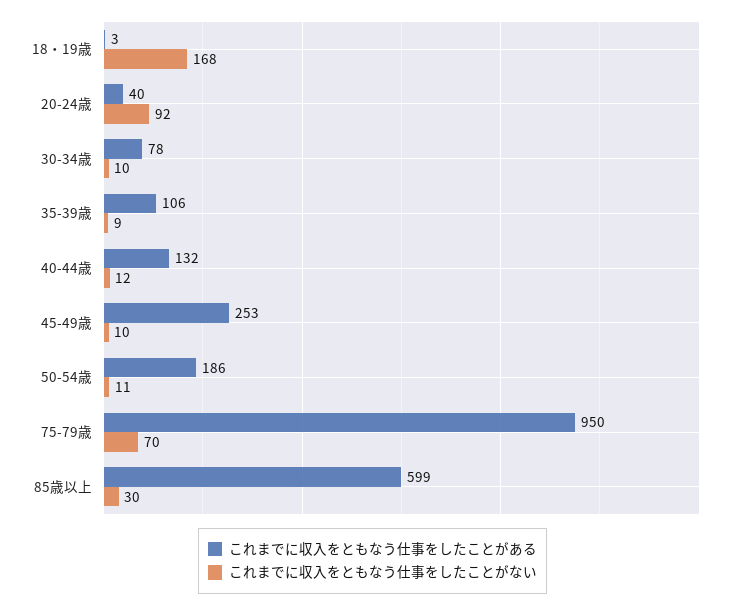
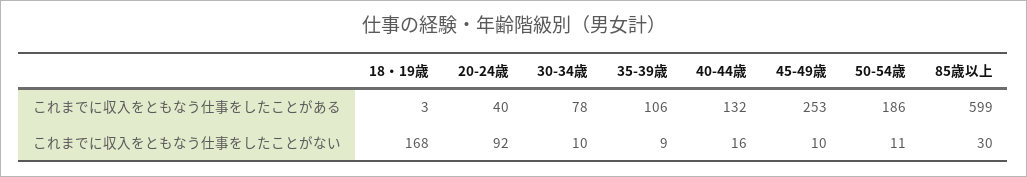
これまでに収入をともなう仕事をしたことがない, 40-44歳: 12 -> 16
これまでに収入をともなう仕事をしたことがある, 75-79歳: 950 -> none
これまでに収入をともなう仕事をしたことがない, 75-79歳: 70 -> none

